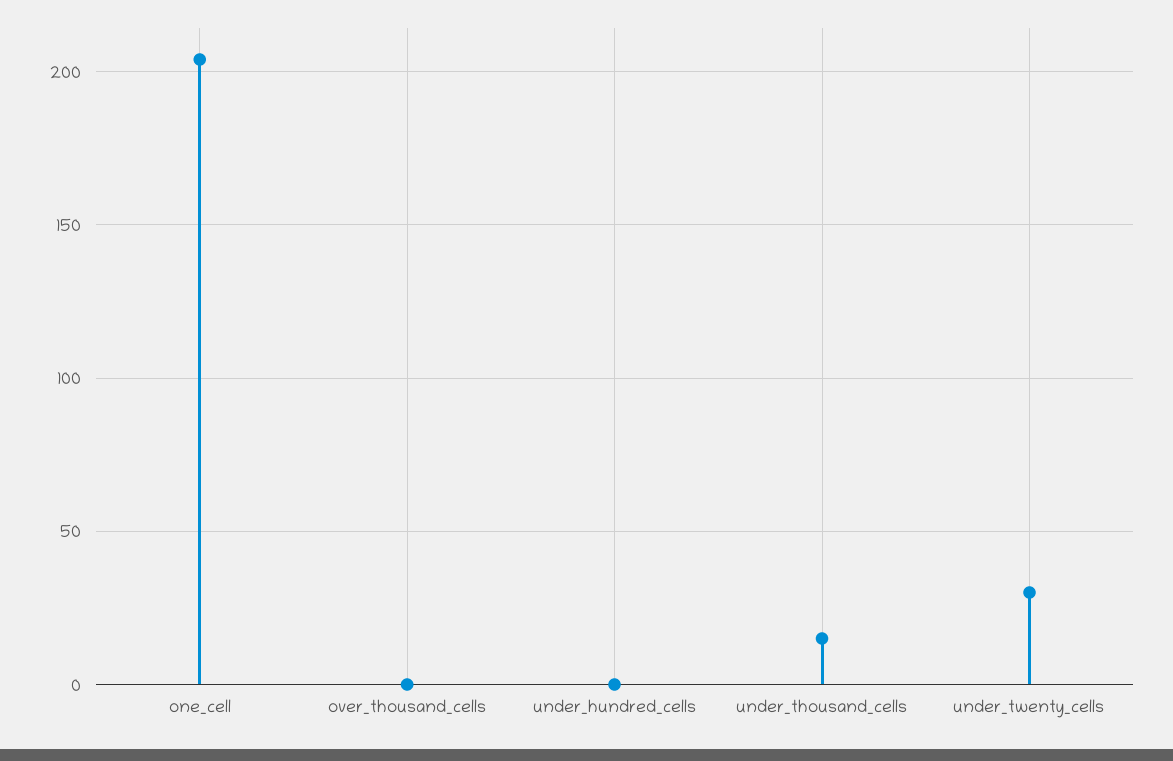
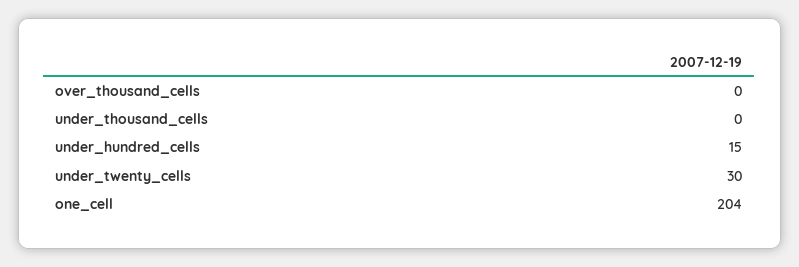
under_hundred_cells: 0 -> 15
under_thousand_cells: 15 -> 0

